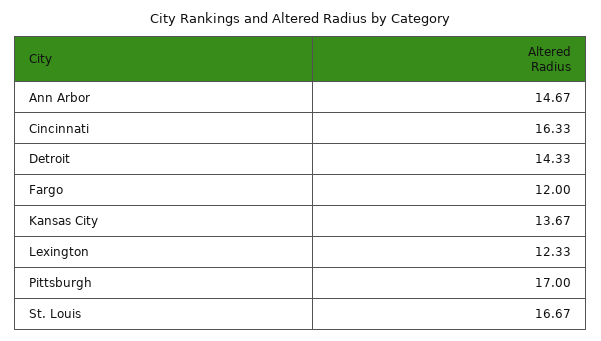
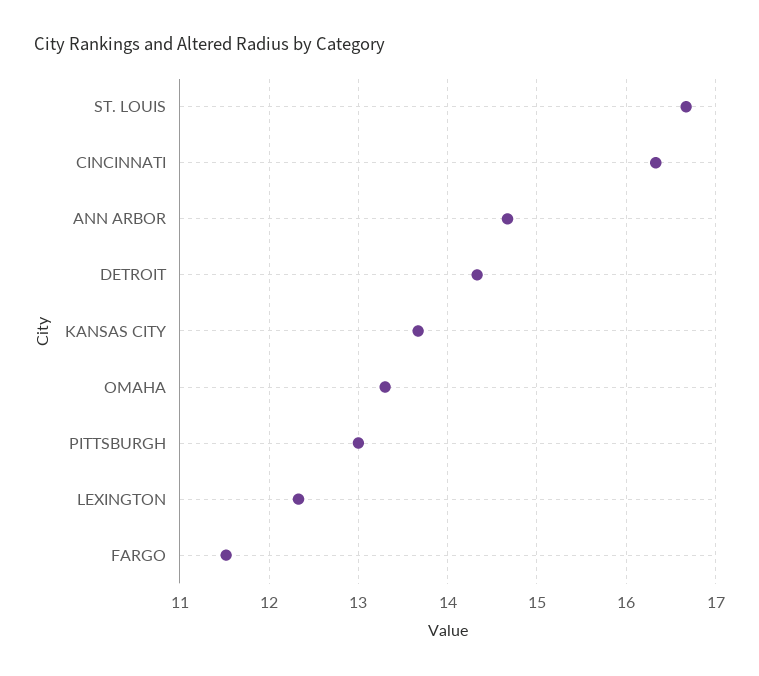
Fargo: 12 -> 11.5
Pittsburgh: 17 -> 13
OMAHA: none -> 13.3

